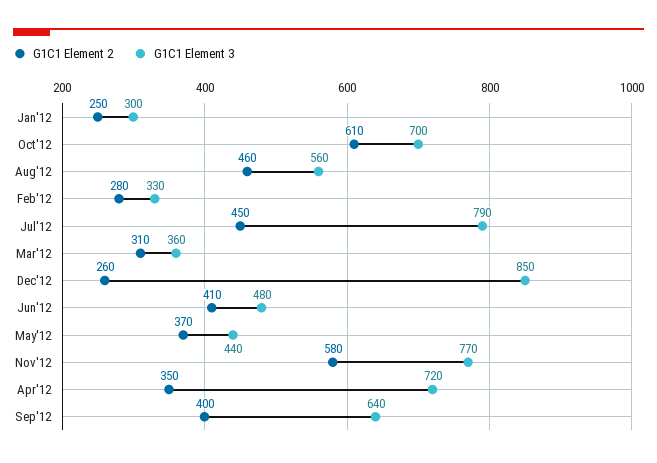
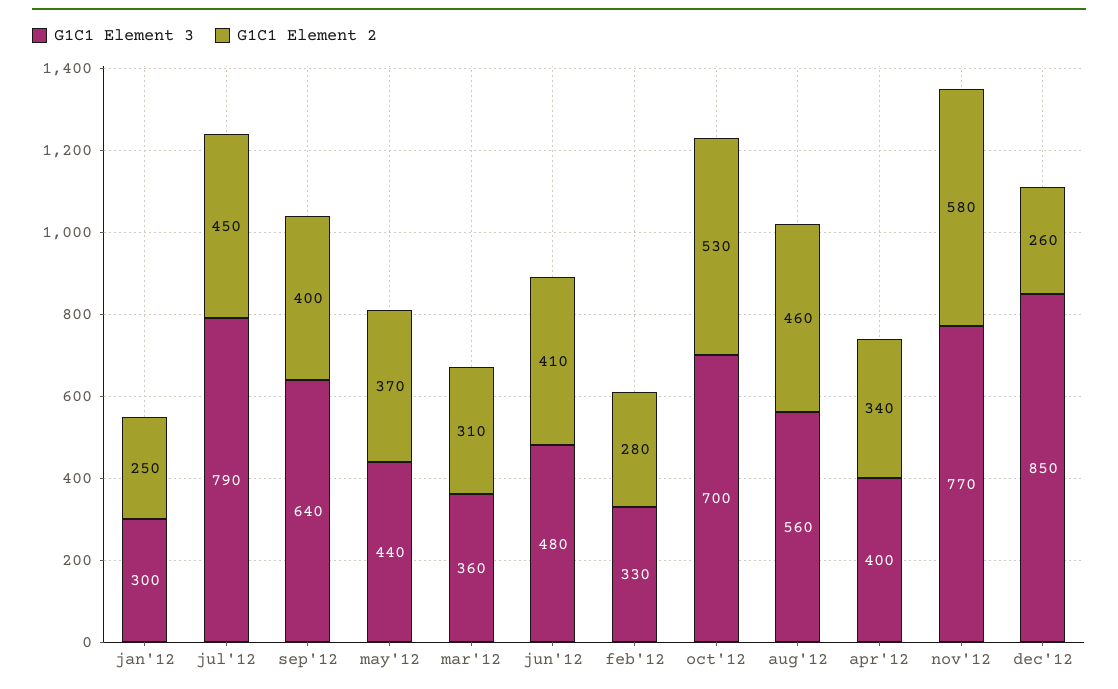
G1C1 Element 2, Oct'12: 610 -> 530
G1C1 Element 2, Apr'12: 350 -> 340
G1C1 Element 3, Apr'12: 720 -> 400

